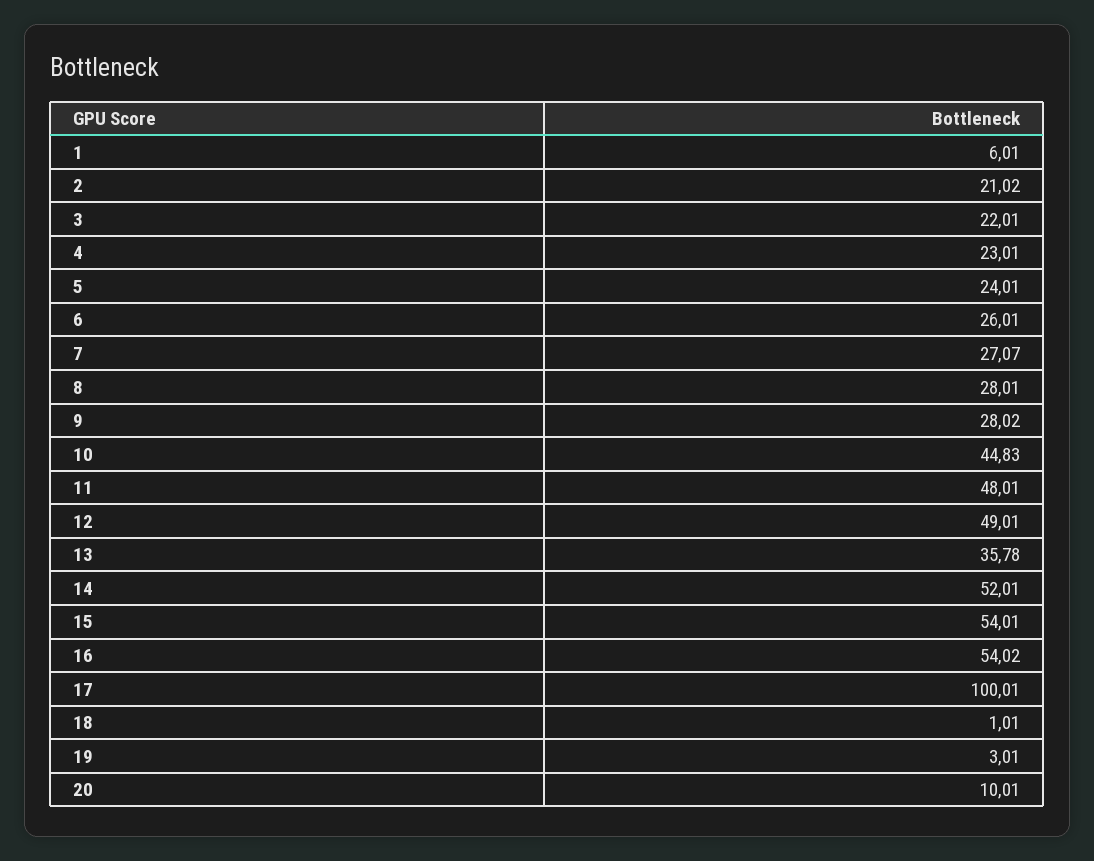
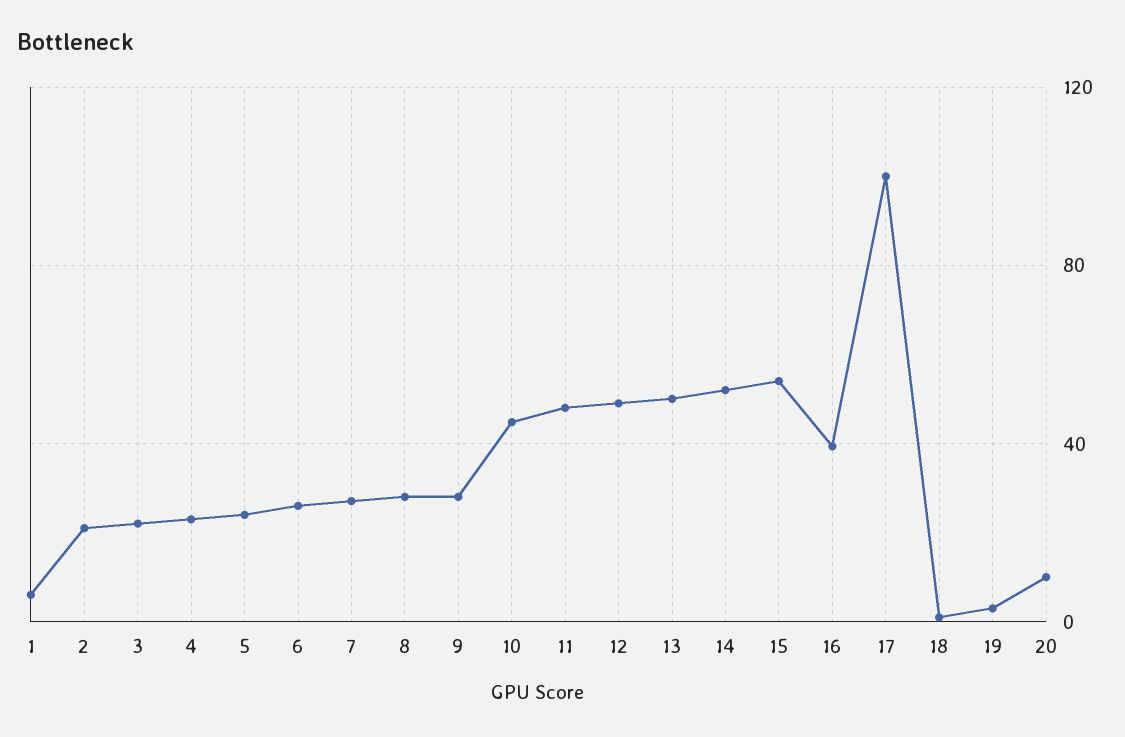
13: 35.78 -> 50
16: 54.02 -> 40

